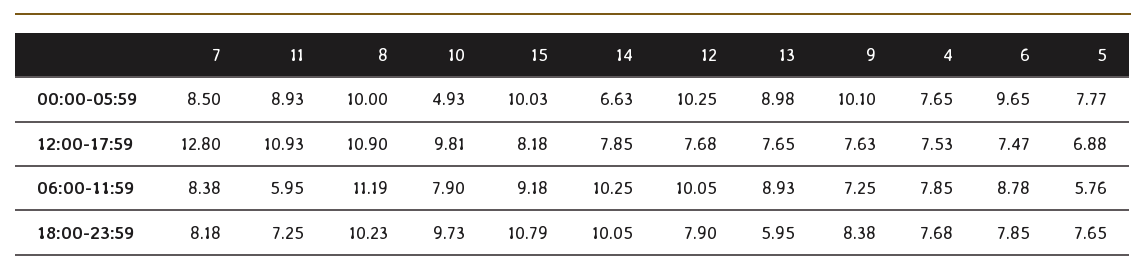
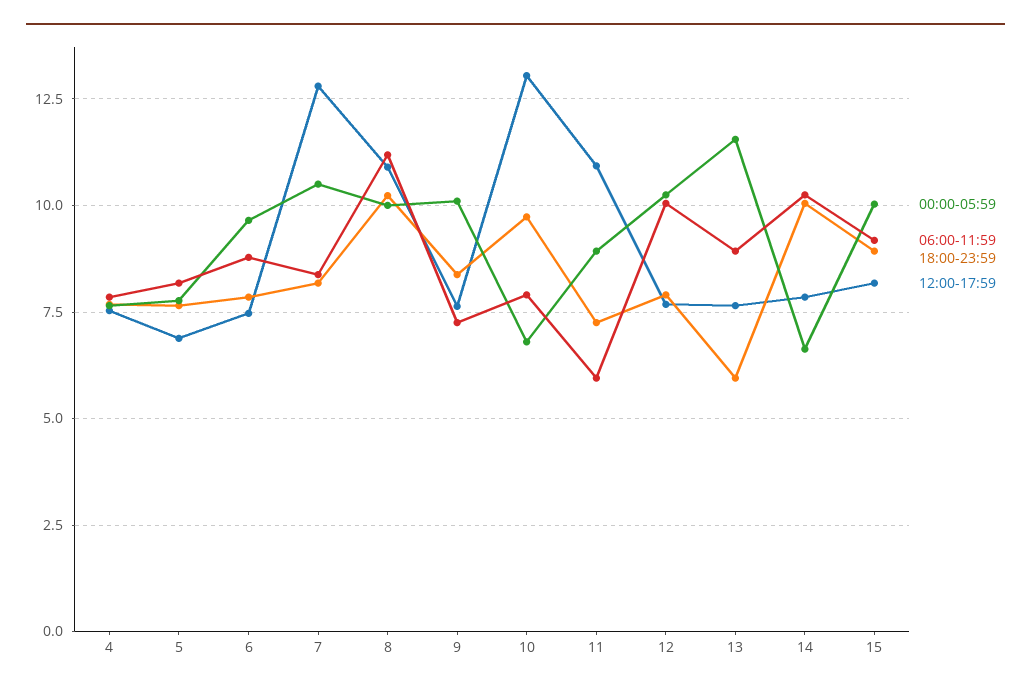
00:00-05:59, 7: 8.5 -> 10.5
00:00-05:59, 10: 4.93 -> 6.75
00:00-05:59, 13: 8.98 -> 11.5
12:00-17:59, 10: 9.81 -> 13
06:00-11:59, 5: 5.76 -> 8.25
18:00-23:59, 15: 10.79 -> 9

